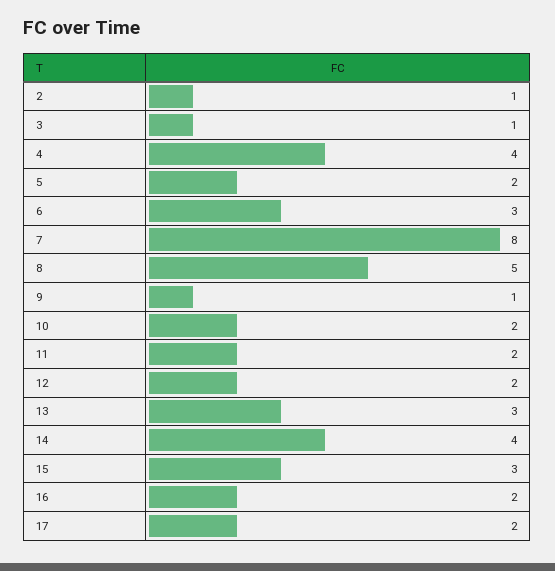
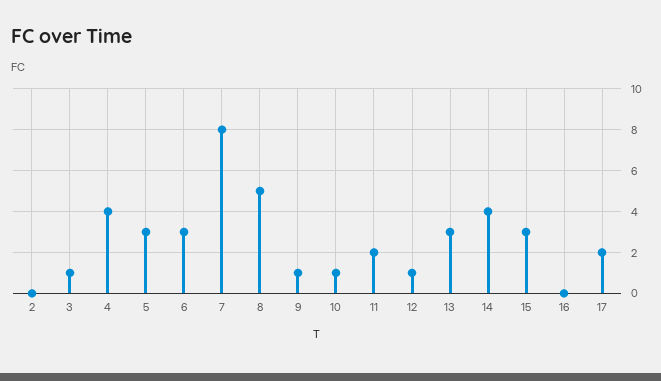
2: 1 -> 0
5: 2 -> 3
10: 2 -> 1
12: 2 -> 1
16: 2 -> 0

